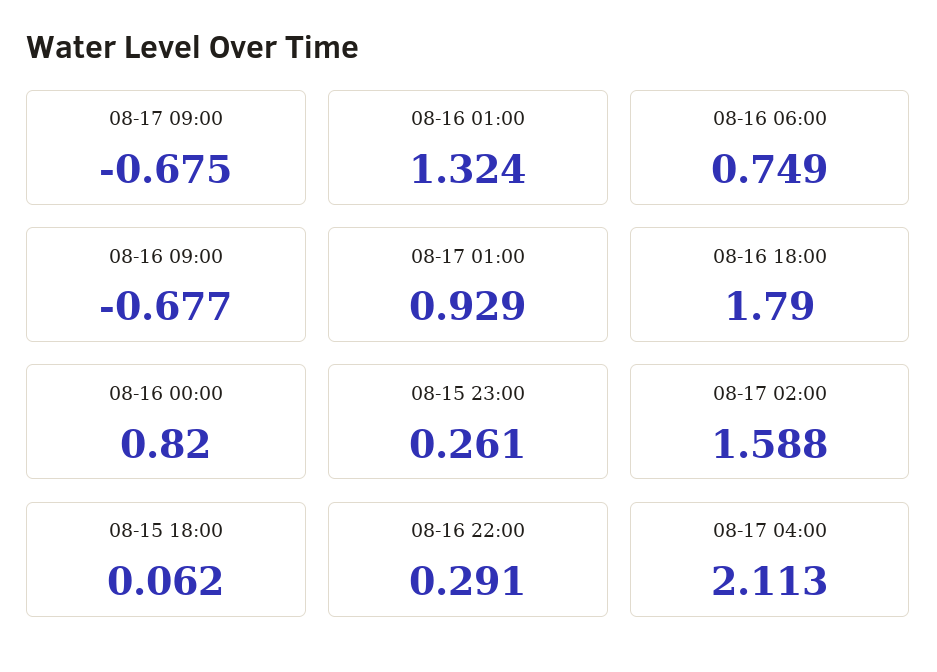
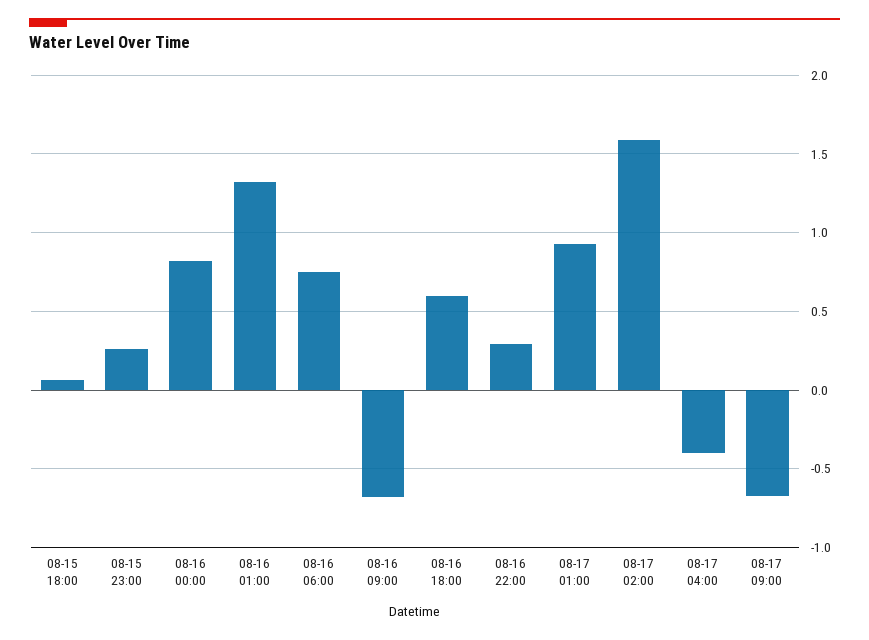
08-16 18:00: 1.79 -> 0.6
08-17 04:00: 2.113 -> -0.4

